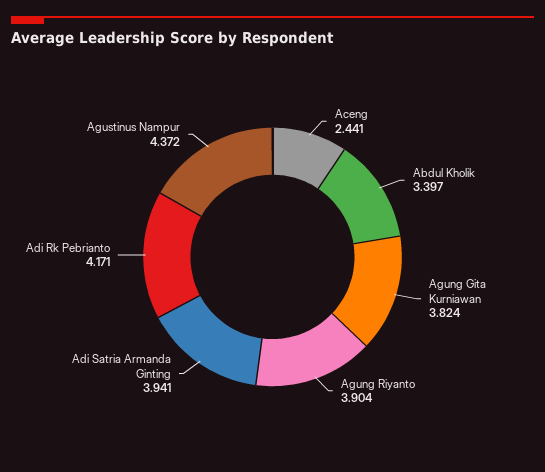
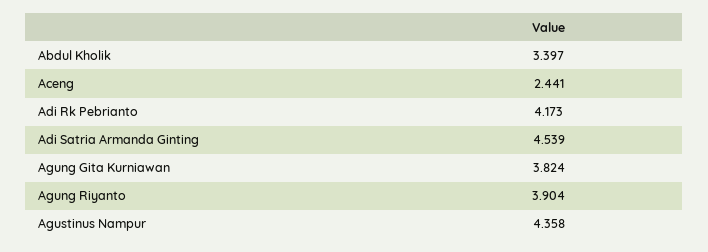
Adi Satria Armanda Ginting: 3.941 -> 4.539
Adi Rk Pebrianto: 4.171 -> 4.173
Agustinus Nampur: 4.372 -> 4.358

